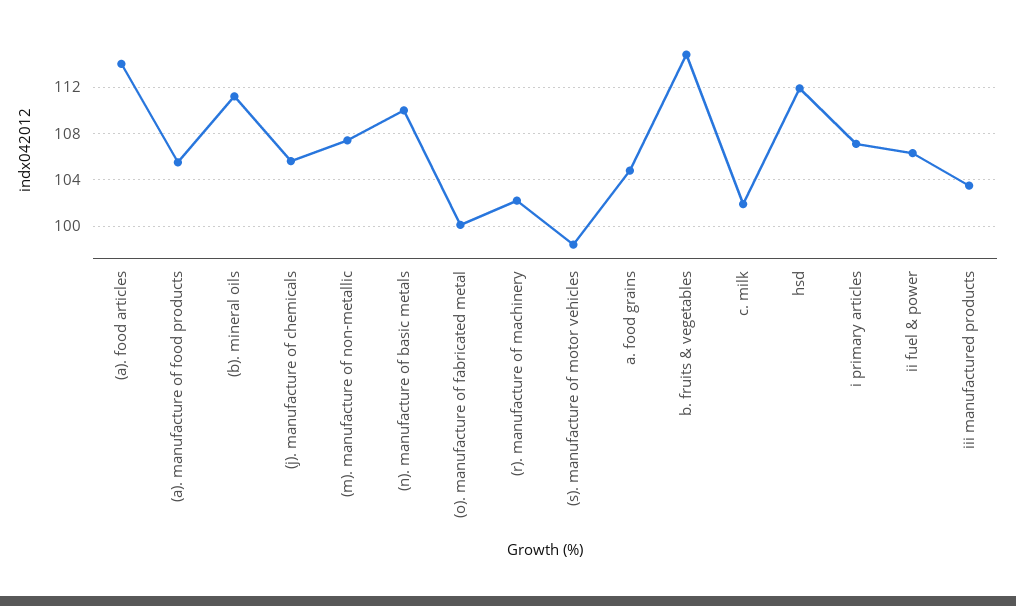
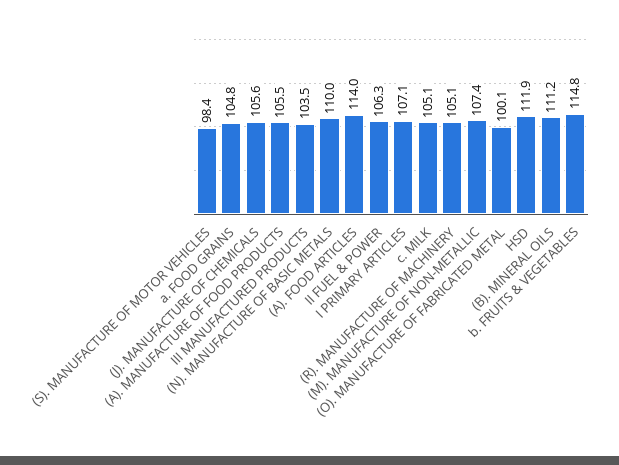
(r). manufacture of machinery: 102 -> 105.1
c. milk: 102 -> 105.1

